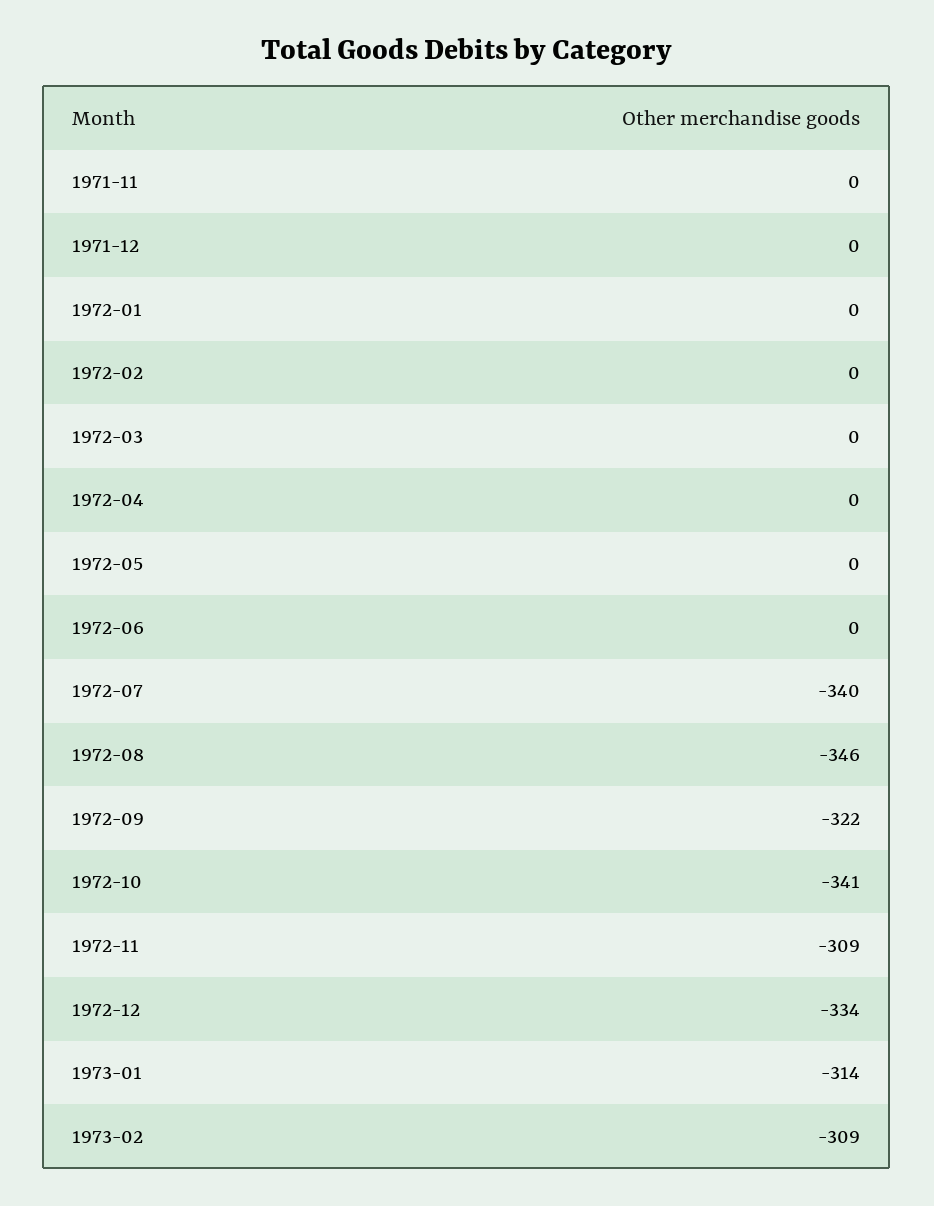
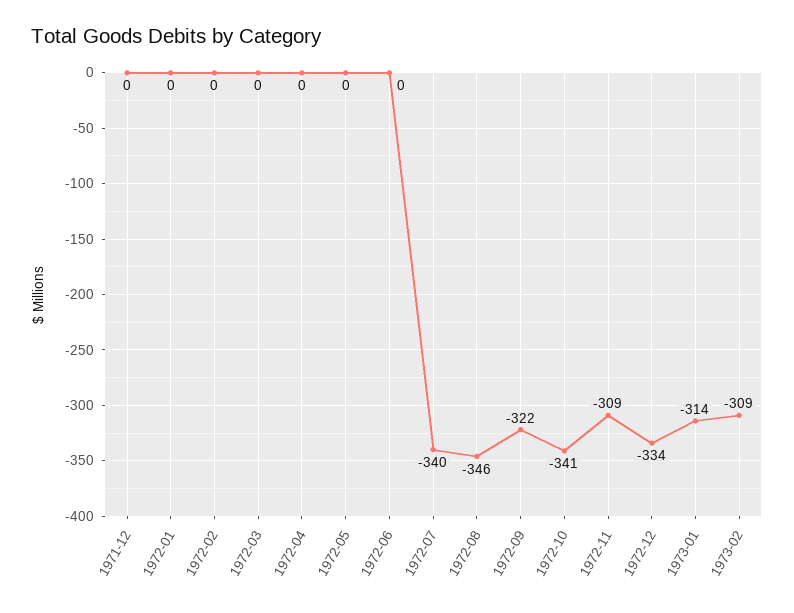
1971-11: 0 -> none

